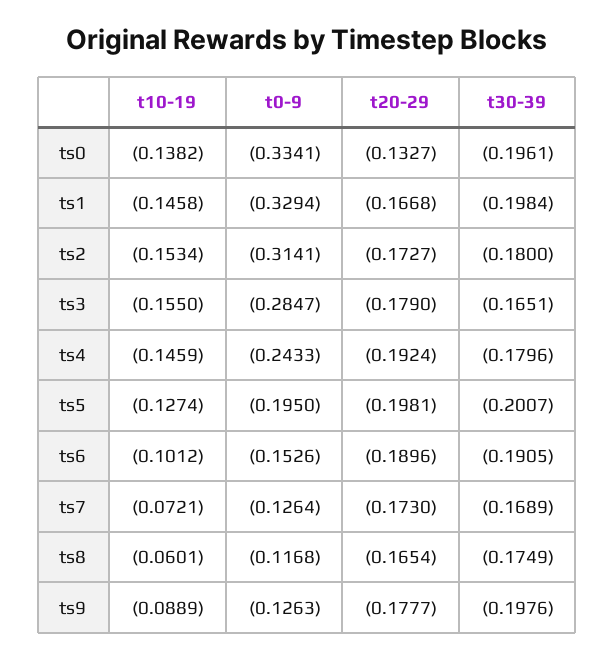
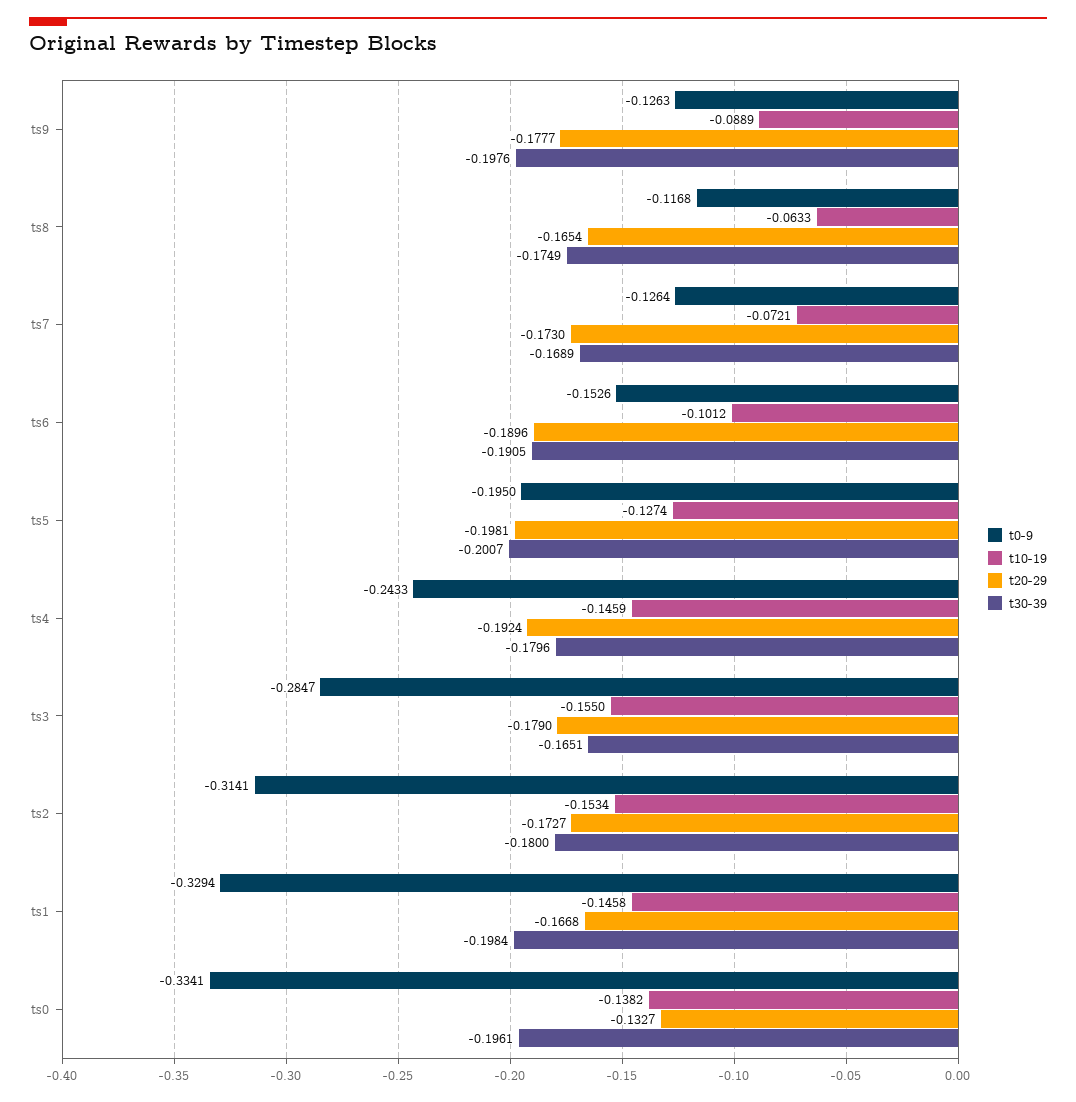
t10-19, ts8: -0.0601 -> -0.0633

